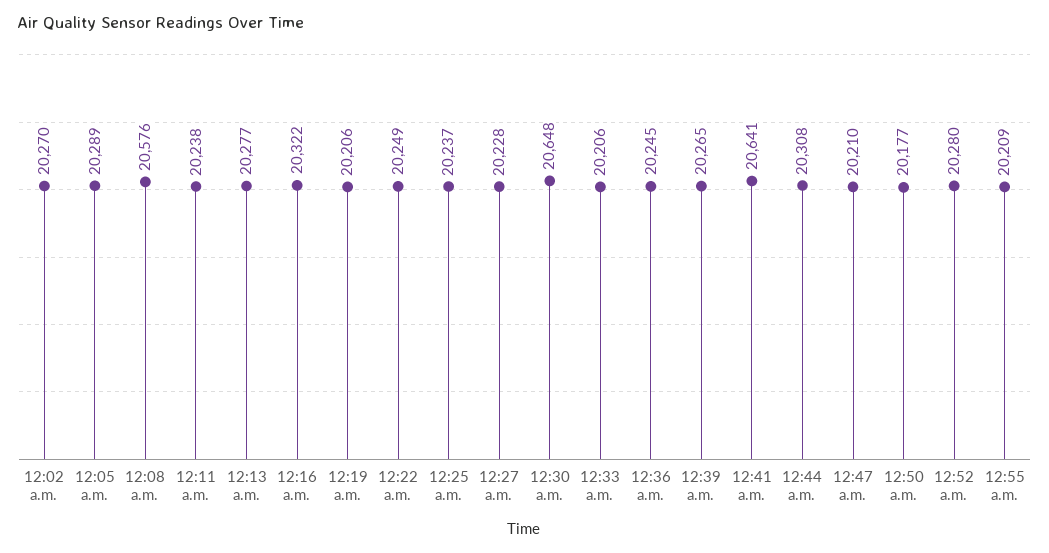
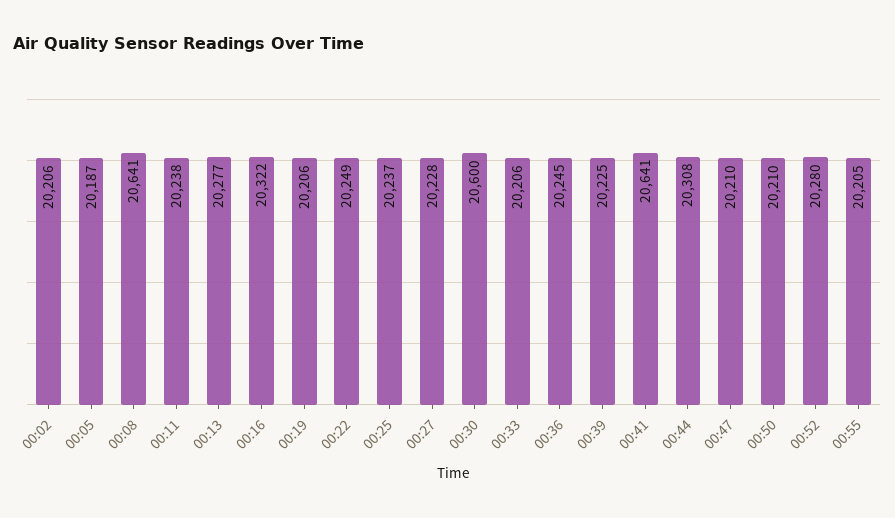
12:02 a.m.: 20270 -> 20206
12:05 a.m.: 20289 -> 20187
12:08 a.m.: 20576 -> 20641
12:30 a.m.: 20648 -> 20600
12:39 a.m.: 20265 -> 20225
12:50 a.m.: 20177 -> 20210
12:55 a.m.: 20209 -> 20205

